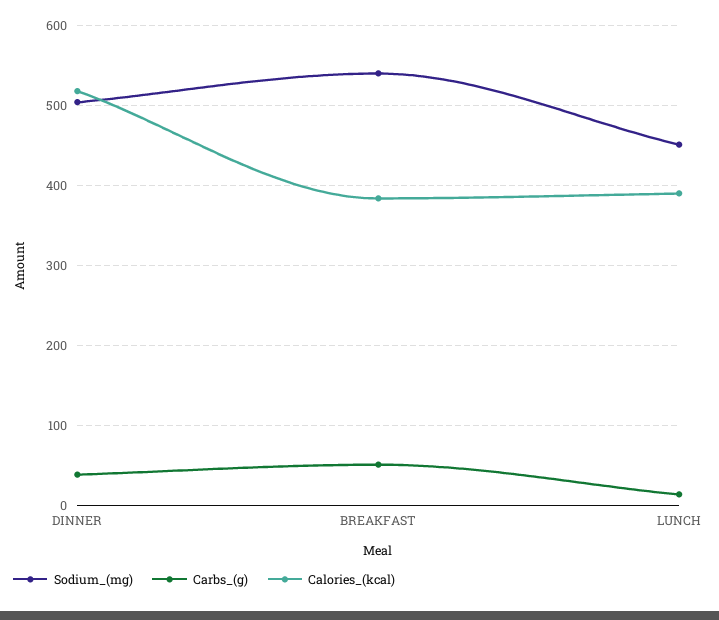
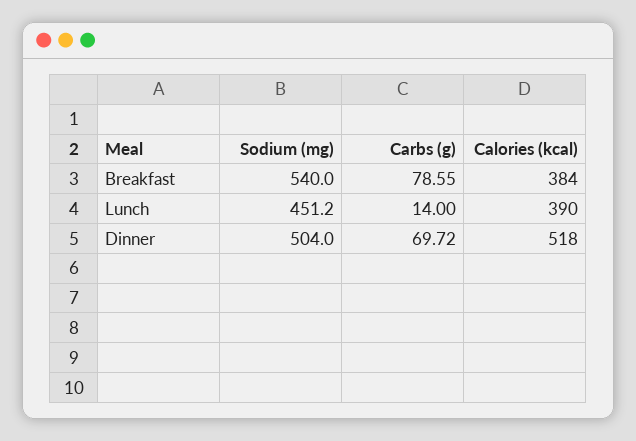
Carbs_(g), DINNER: 40 -> 69.72
Carbs_(g), BREAKFAST: 50 -> 78.55

